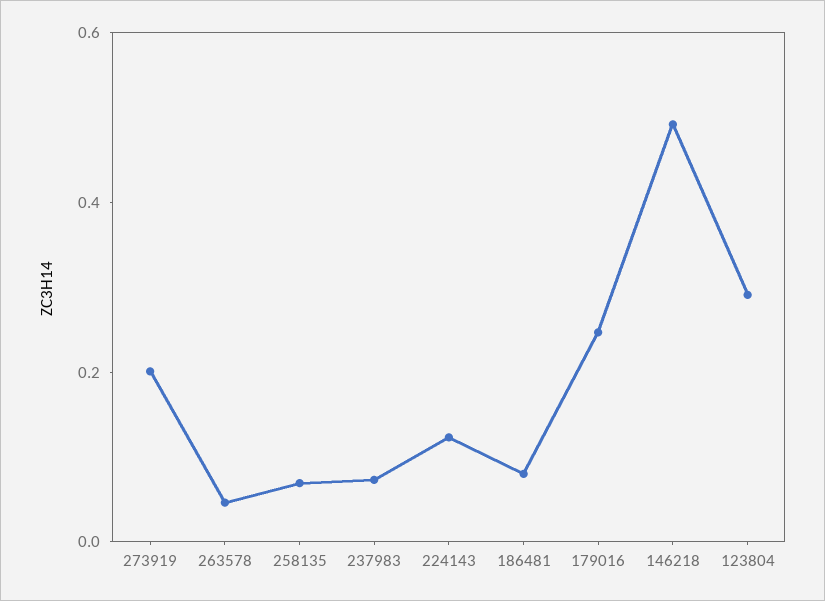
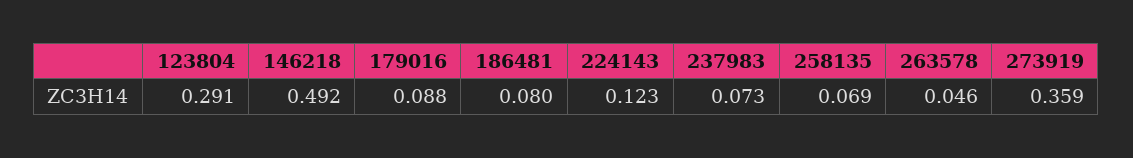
273919: 0.2 -> 0.359
179016: 0.25 -> 0.088

